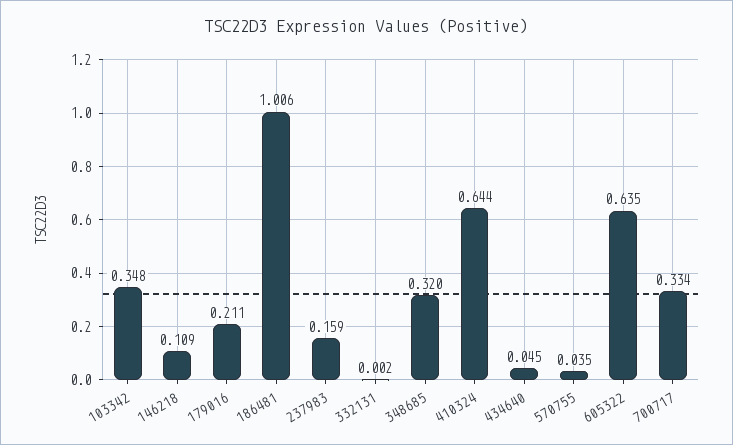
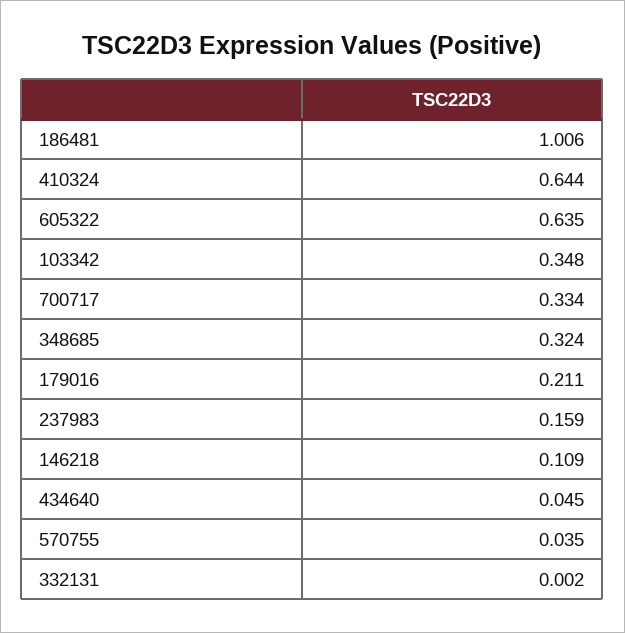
348685: 0.32 -> 0.324

